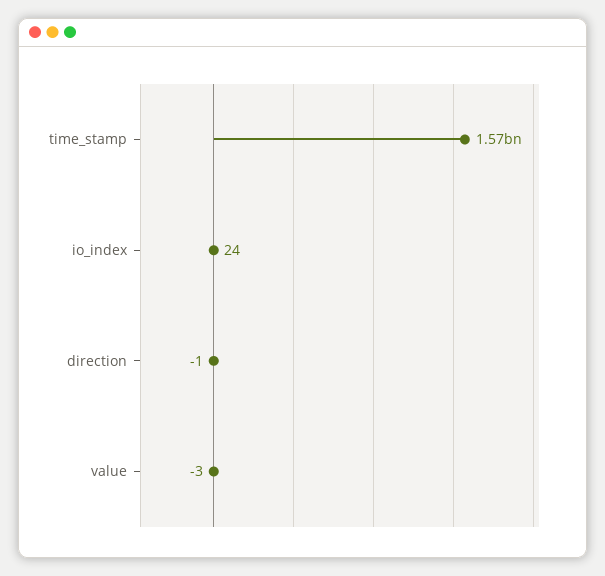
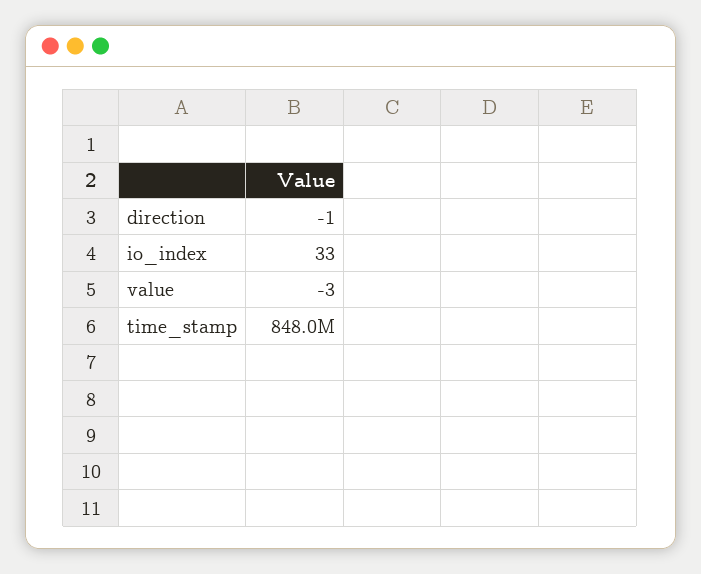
time_stamp: 1570000000 -> 848000000
io_index: 24 -> 33

